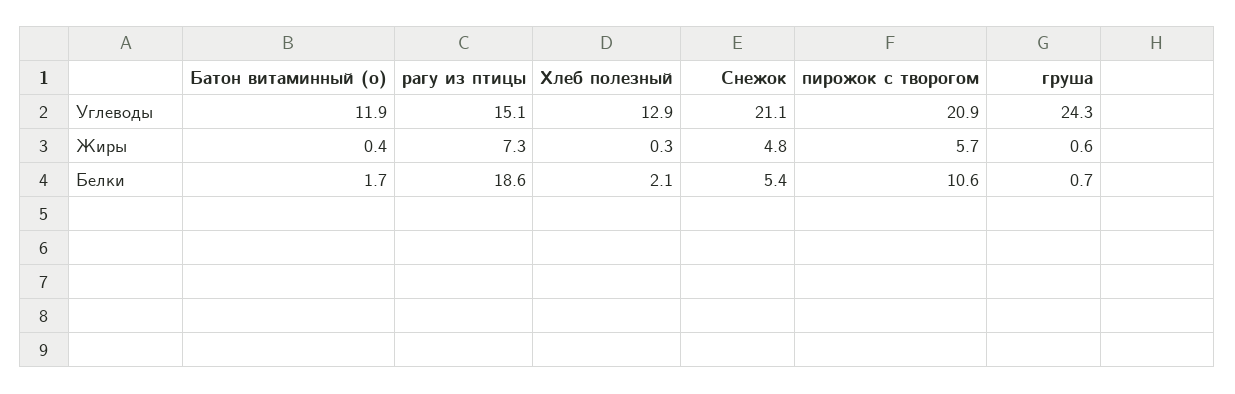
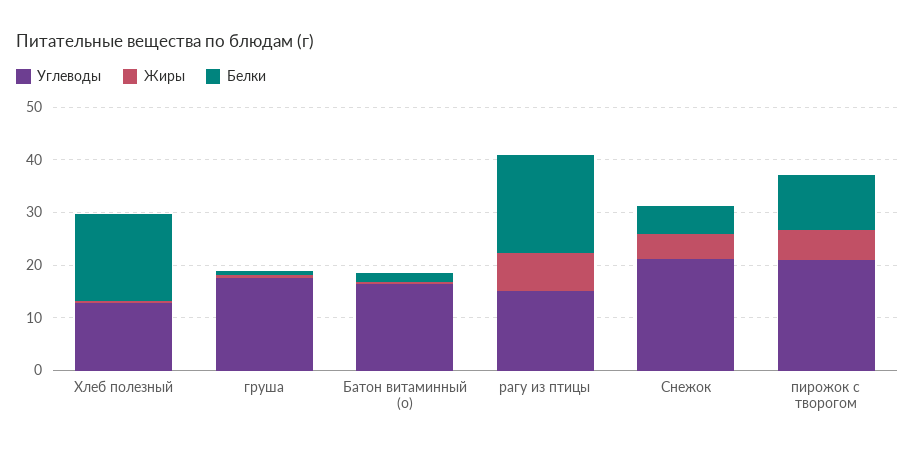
Углеводы, Батон витаминный (о): 11.9 -> 16
Углеводы, груша: 24.3 -> 18
Белки, Хлеб полезный: 2.1 -> 16

